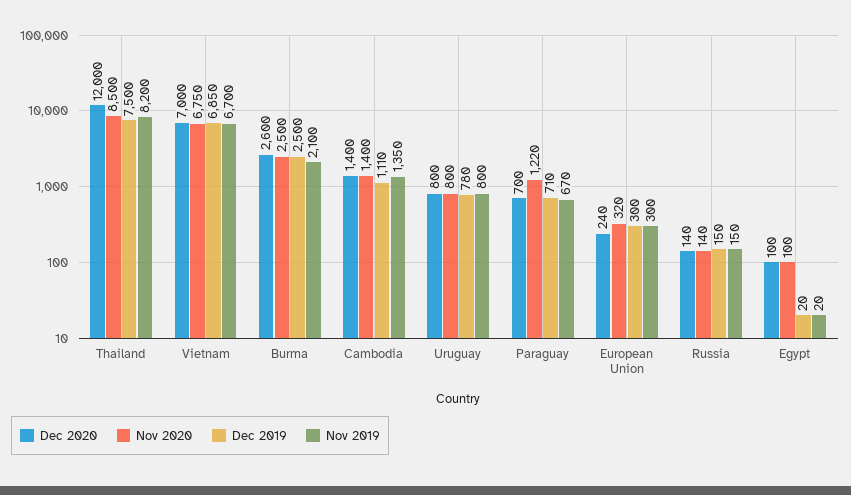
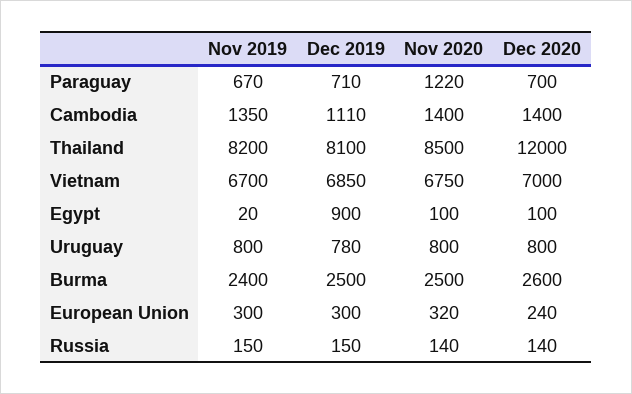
Dec 2019, Thailand: 7500 -> 8100
Nov 2019, Burma: 2100 -> 2400
Dec 2019, Egypt: 20 -> 900

